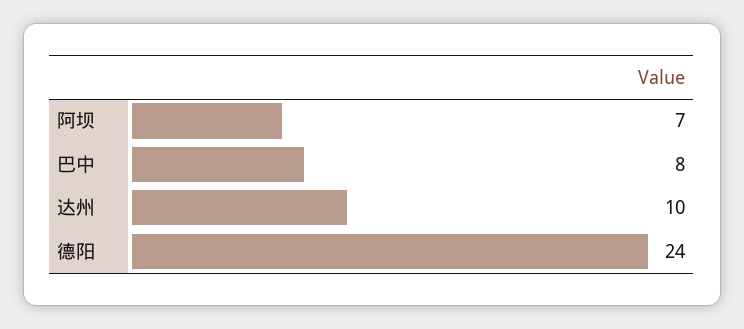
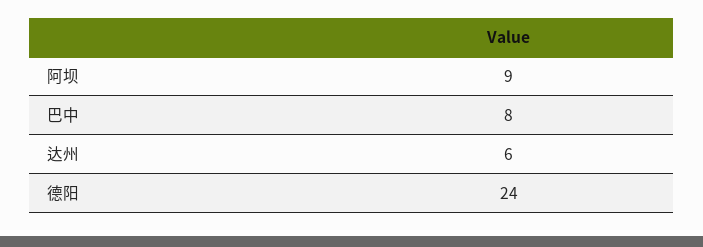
阿坝: 7 -> 9
达州: 10 -> 6

